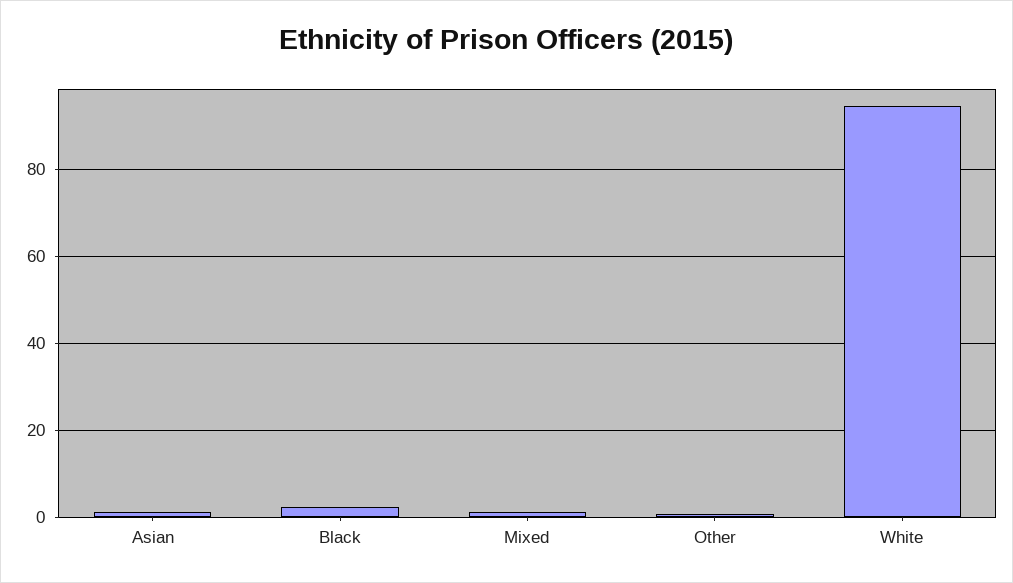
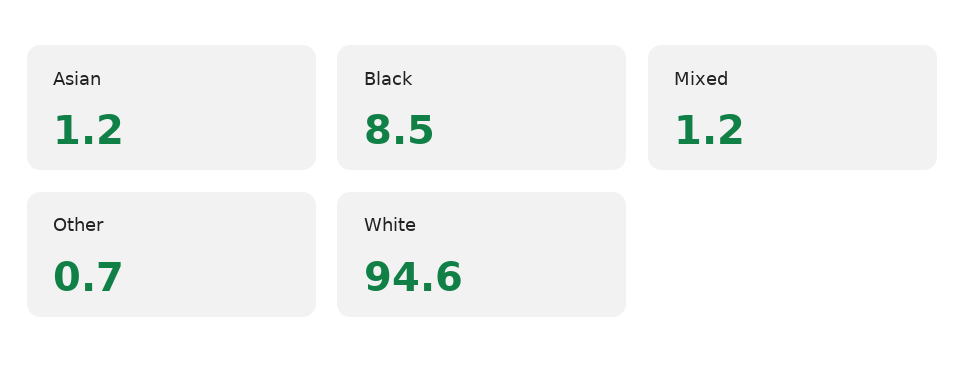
Black: 2 -> 8.5

